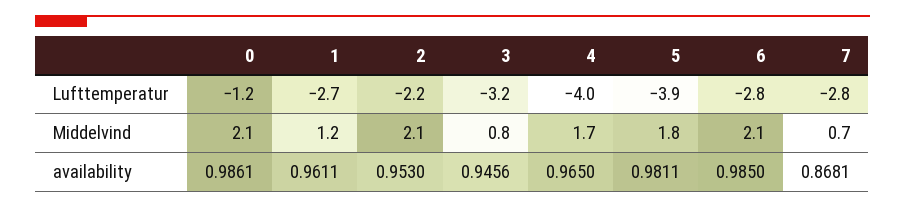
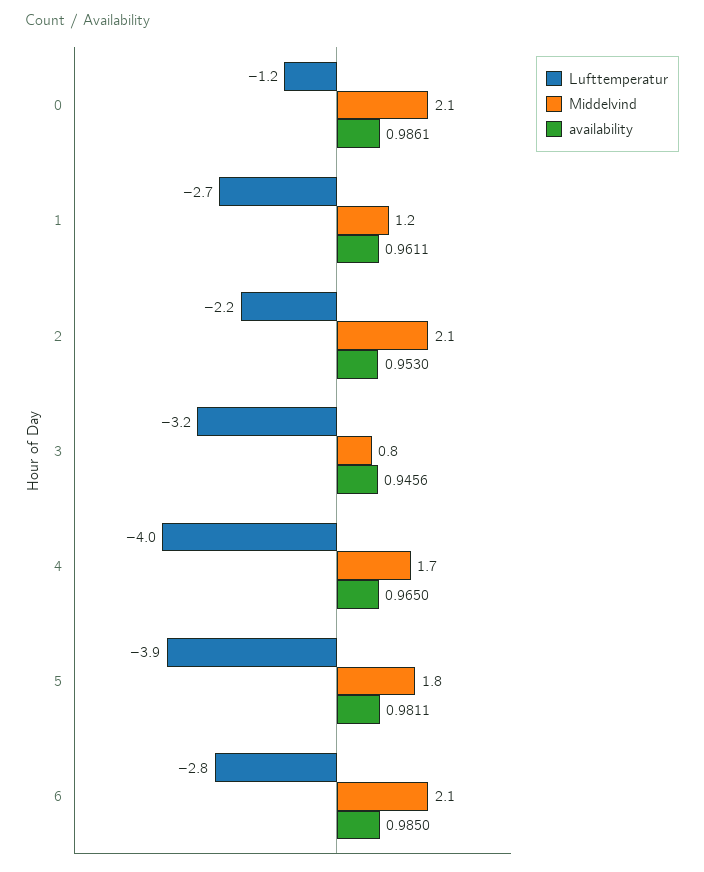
Lufttemperatur, 7: -2.8 -> none
Middelvind, 7: 0.7 -> none
availability, 7: 0.8681 -> none

